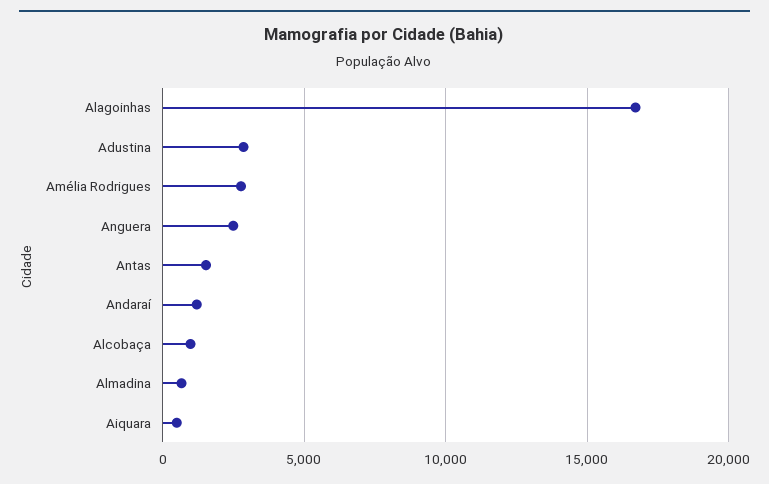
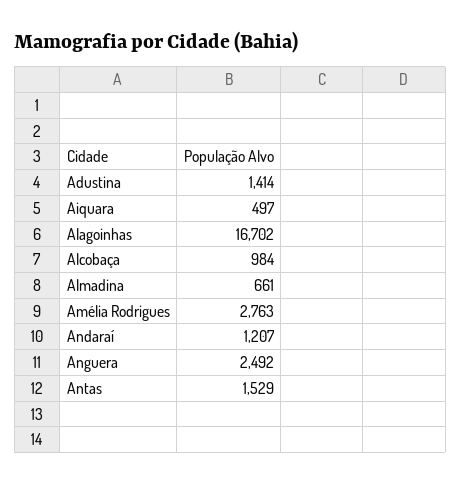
Adustina: 3000 -> 1414

